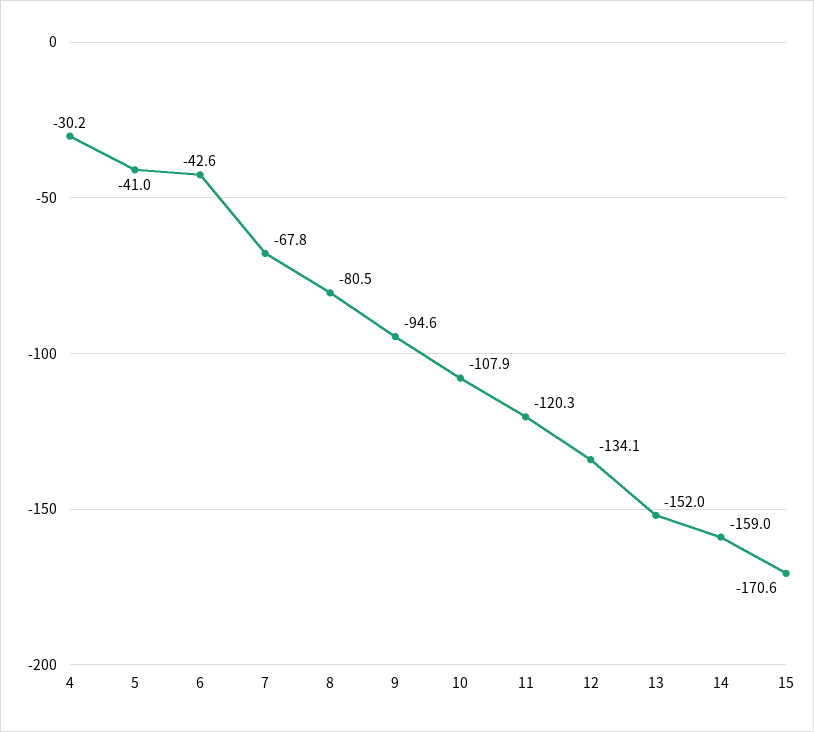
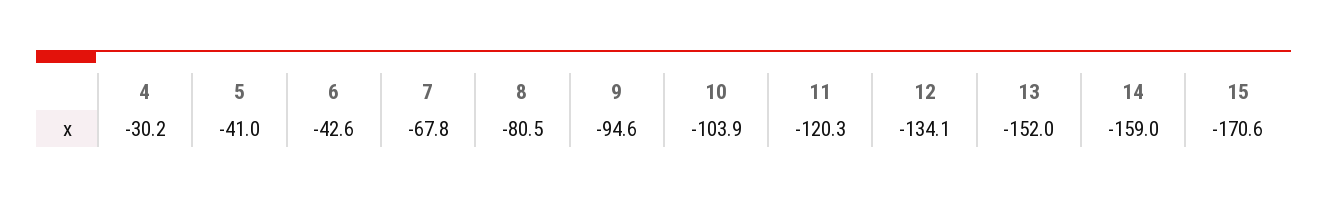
10: -107.9 -> -103.9

